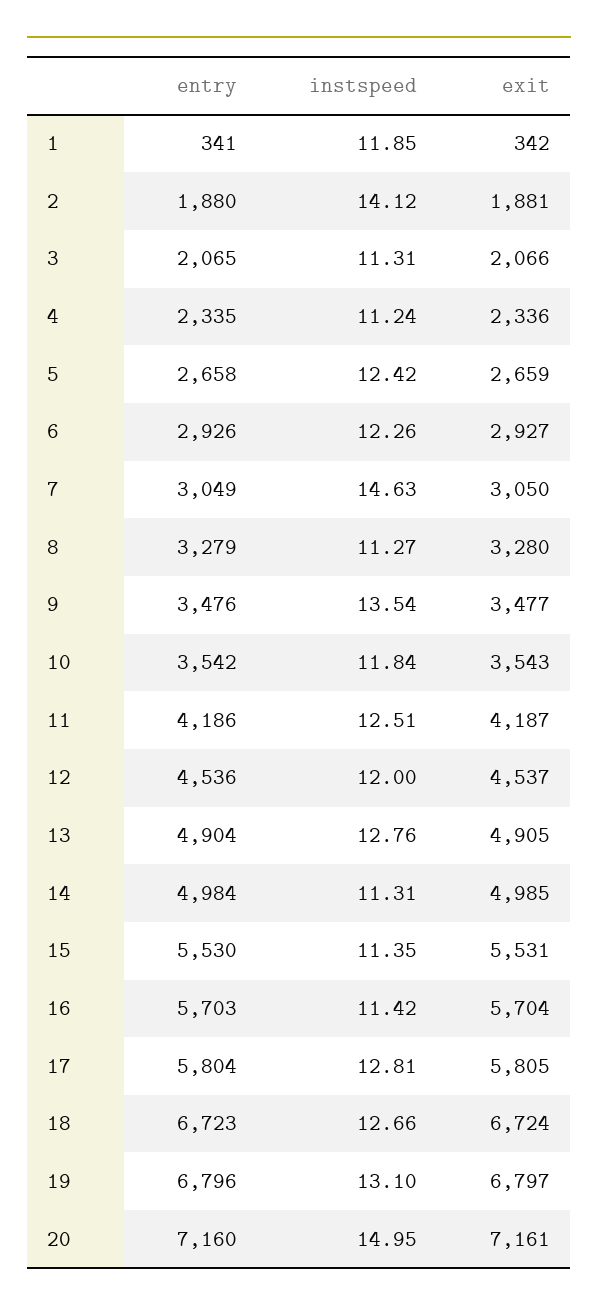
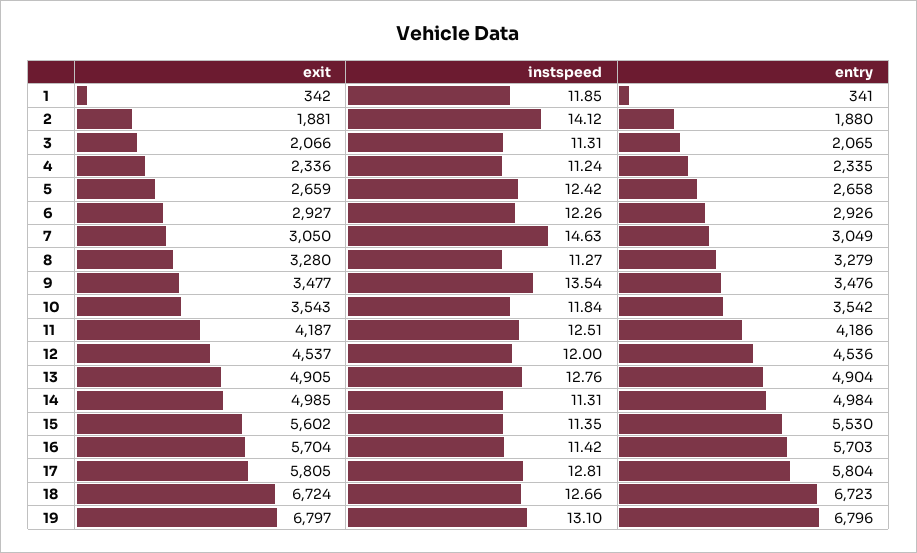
exit, 15: 5531 -> 5602
entry, 20: 7160 -> none
instspeed, 20: 14.95 -> none
exit, 20: 7161 -> none

